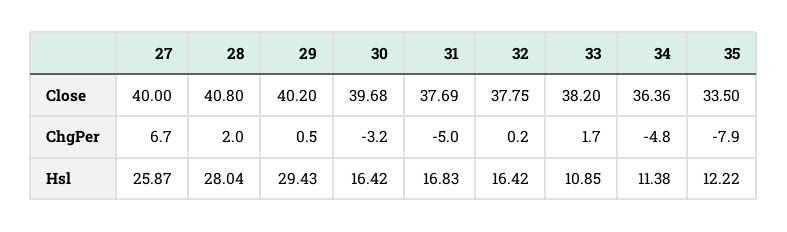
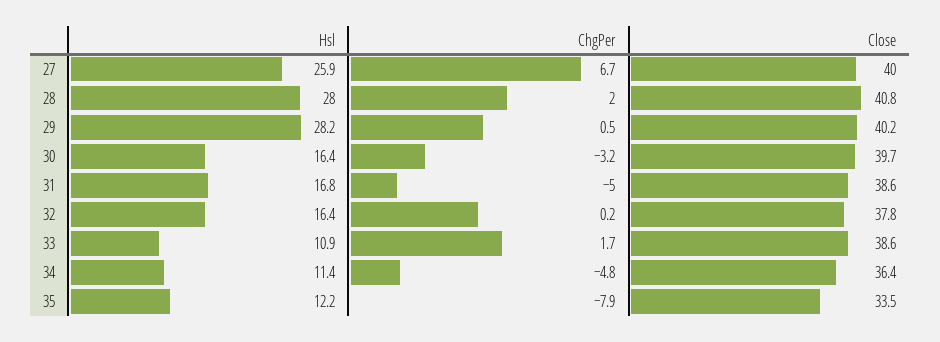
31, Close: 37.69 -> 38.6
33, Close: 38.2 -> 38.6
29, Hsl: 29.43 -> 28.2

